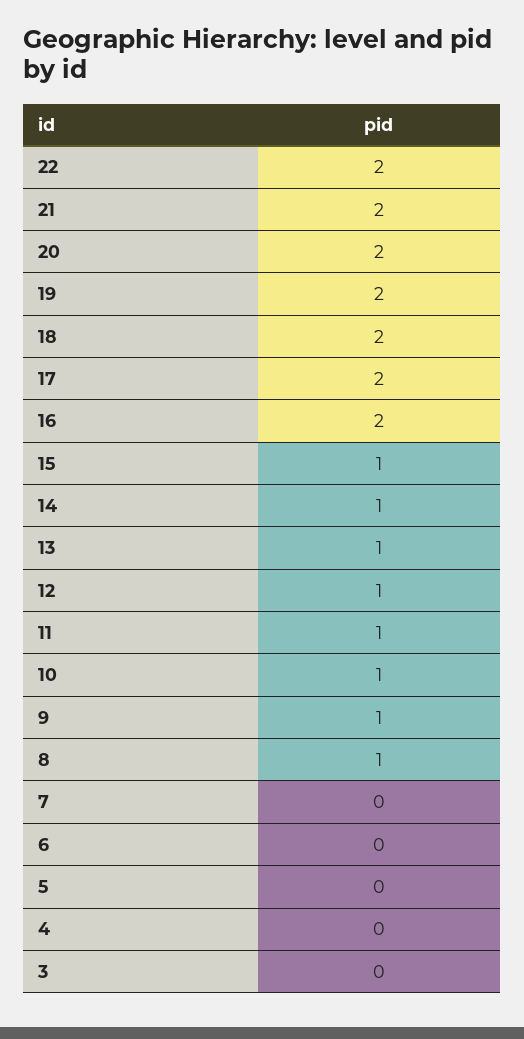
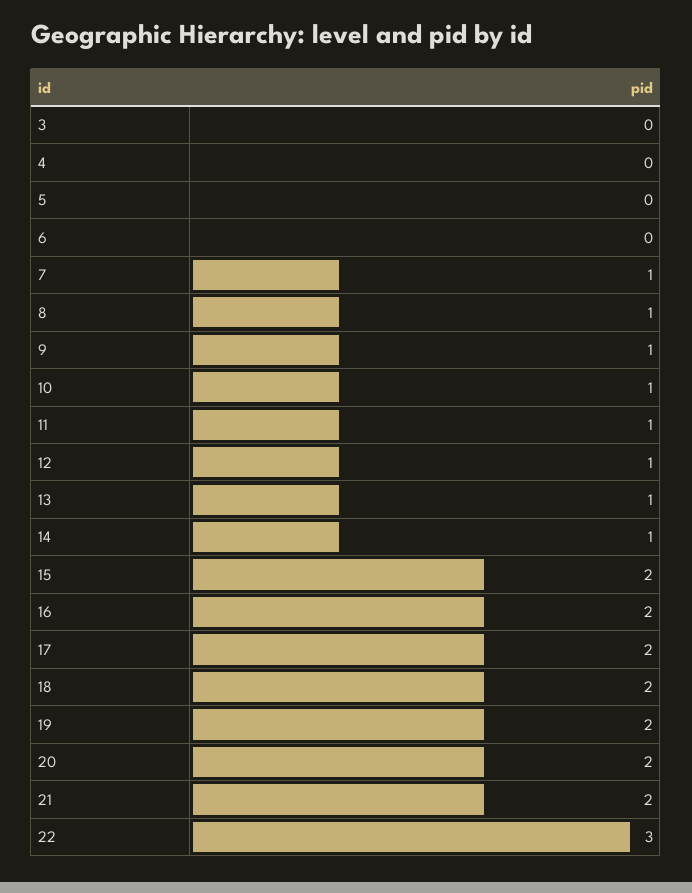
22: 2 -> 3
15: 1 -> 2
7: 0 -> 1

